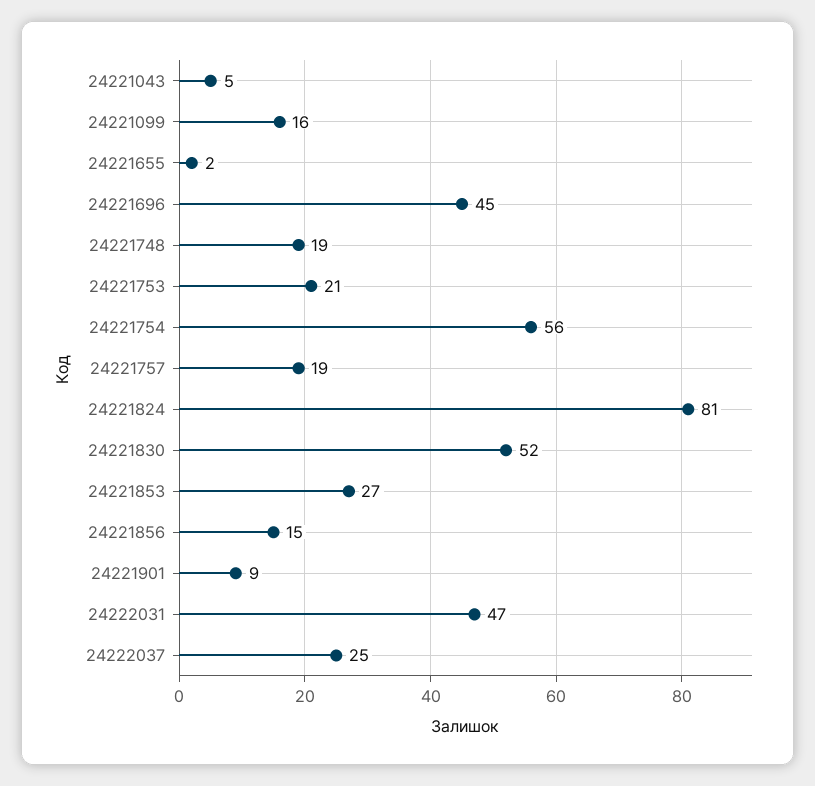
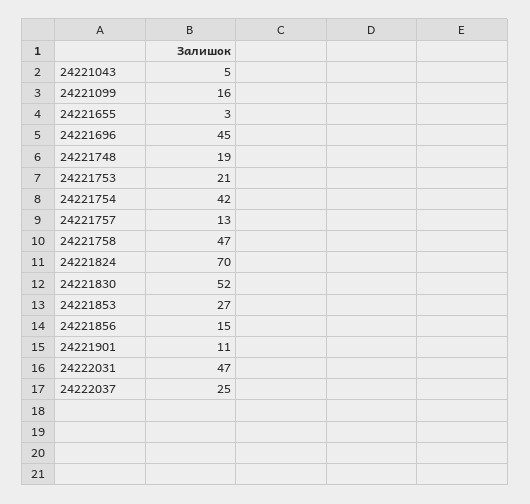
24221655: 2 -> 3
24221754: 56 -> 42
24221757: 19 -> 13
24221824: 81 -> 70
24221901: 9 -> 11
24221758: none -> 47

